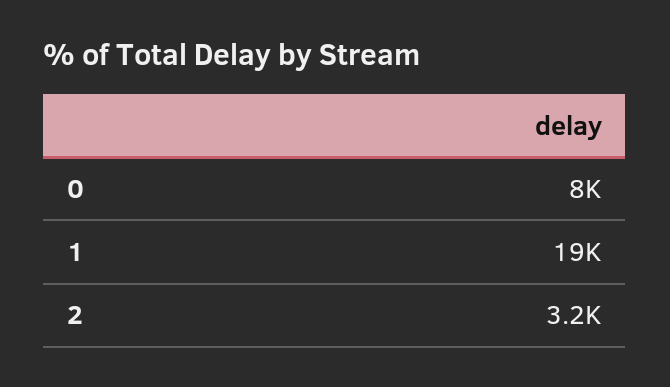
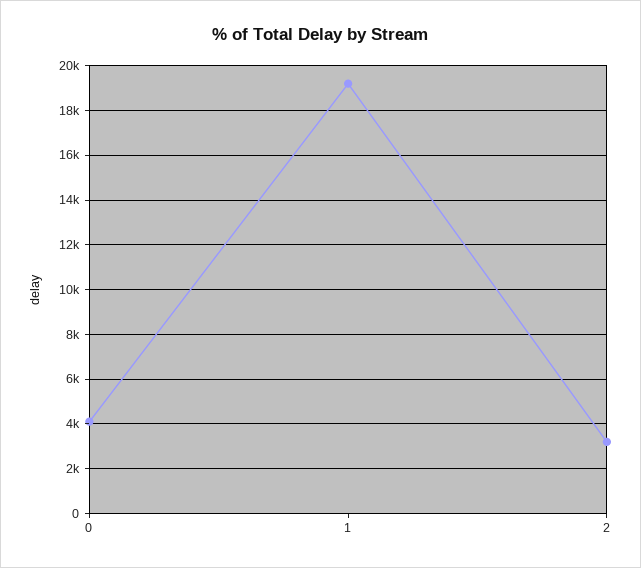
0: 8000 -> 4000

